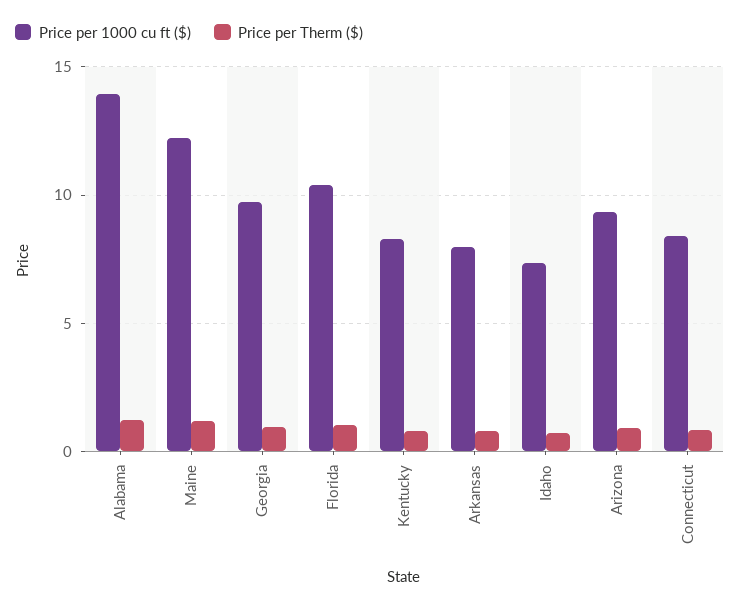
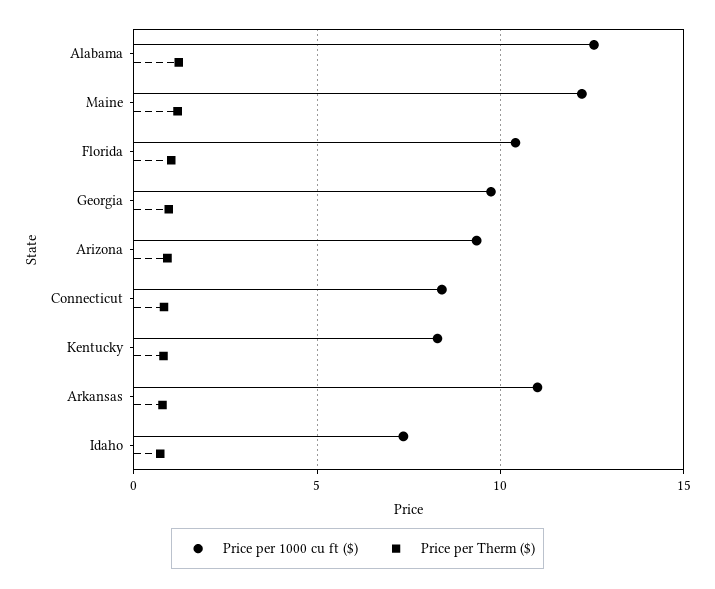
Price per 1000 cu ft ($), Alabama: 14 -> 12.5
Price per 1000 cu ft ($), Arkansas: 8 -> 11

